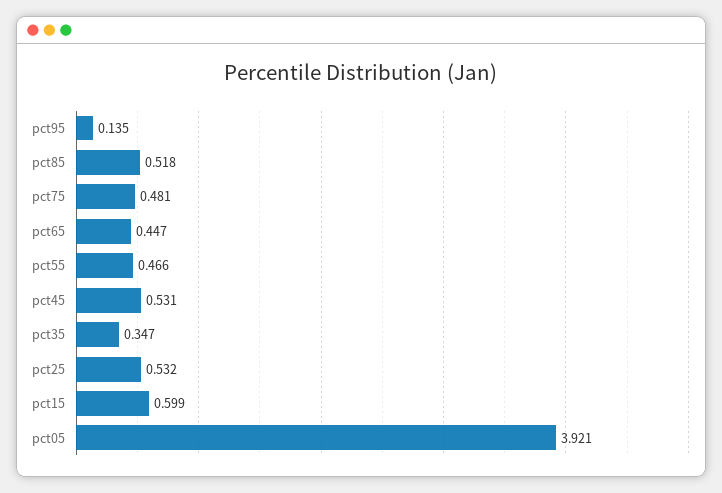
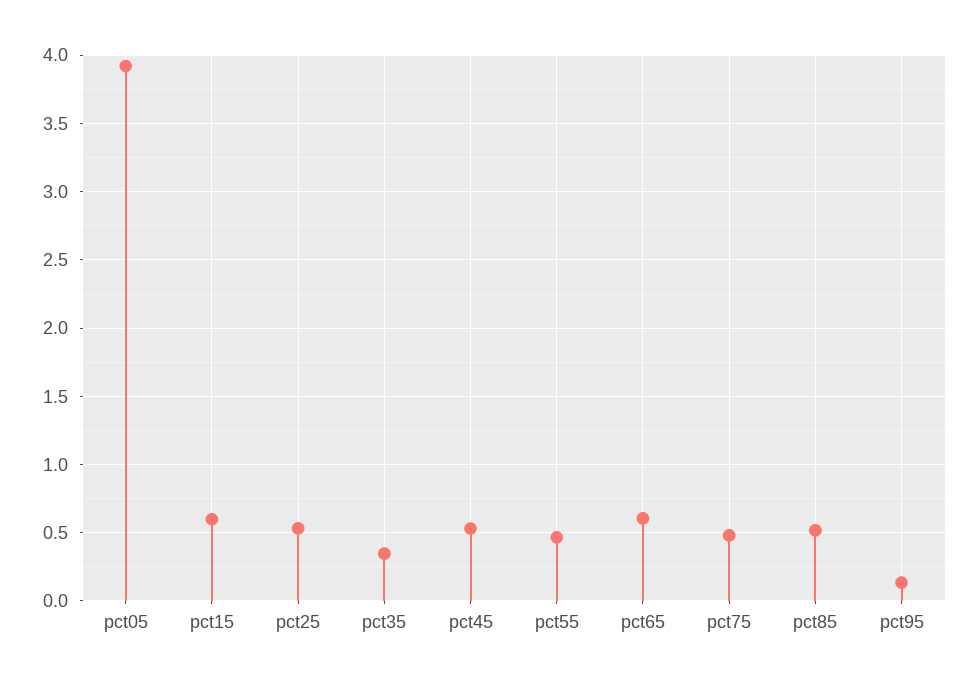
pct65: 0.447 -> 0.6

